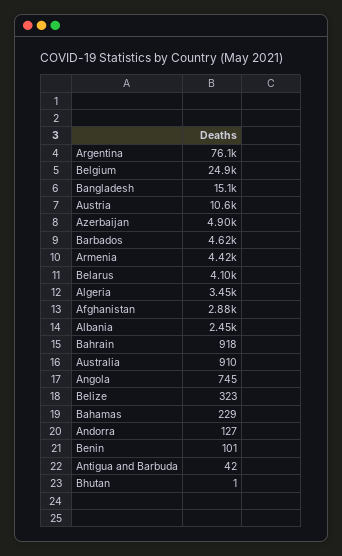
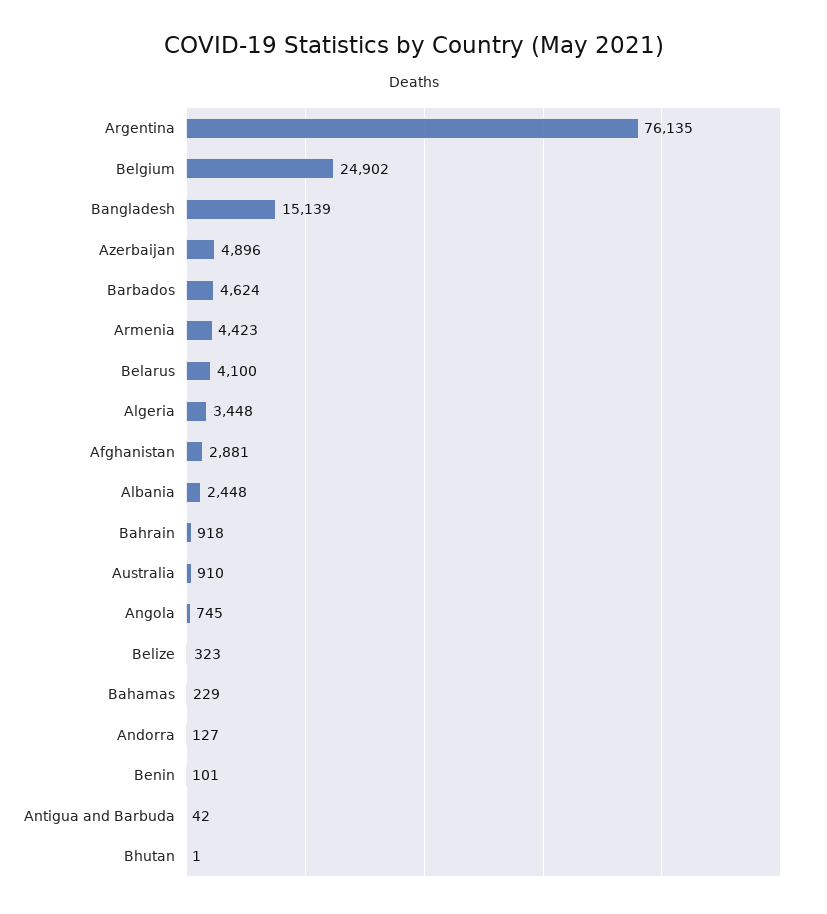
Austria: 10600 -> none

